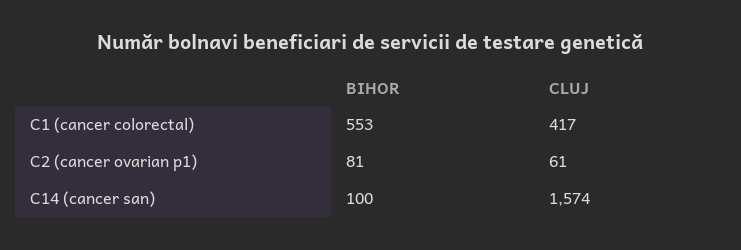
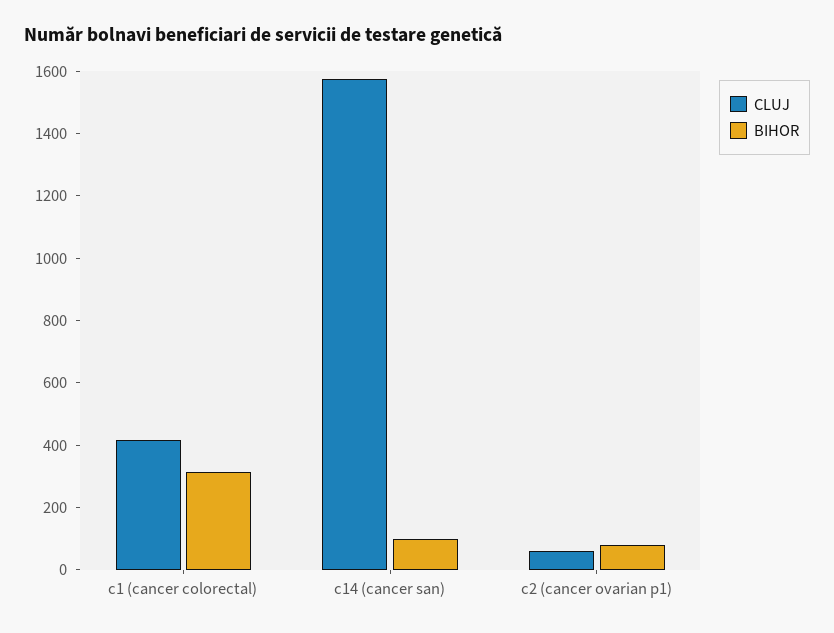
BIHOR, C1 (cancer colorectal): 553 -> 300

